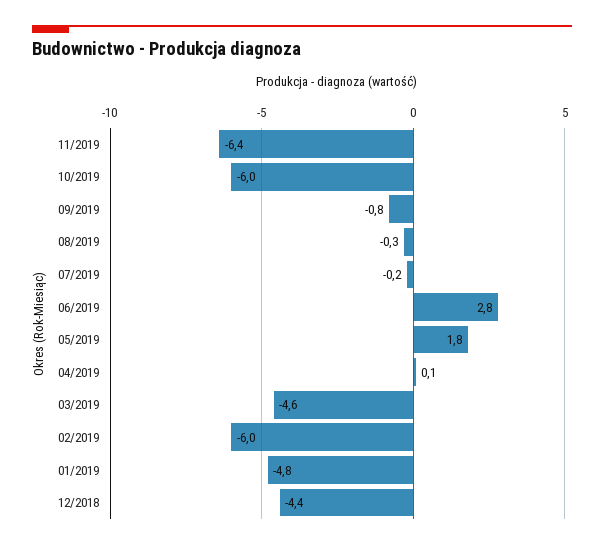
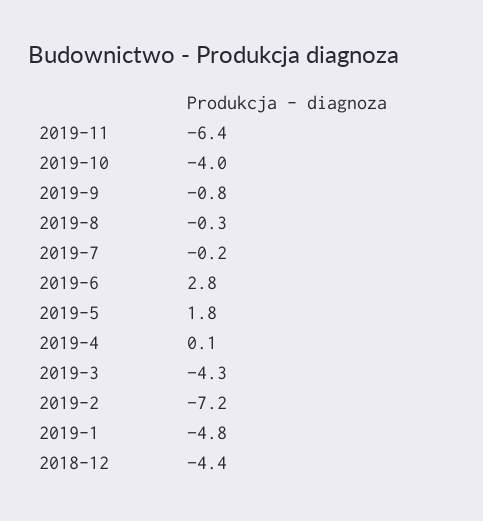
10/2019: -6 -> -4
03/2019: -4.6 -> -4.3
02/2019: -6 -> -7.2

